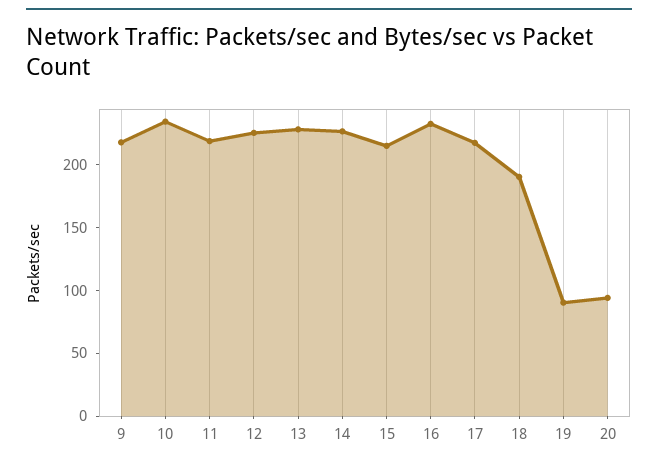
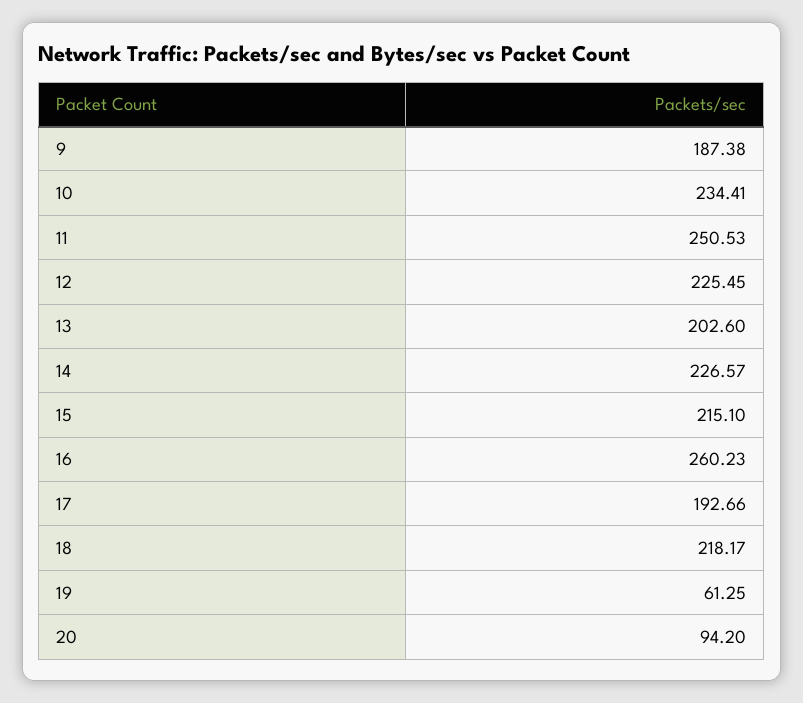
9: 220 -> 187.38
11: 220 -> 250.53
13: 230 -> 202.6
16: 230 -> 260.23
17: 220 -> 192.66
18: 190 -> 218.17
19: 90 -> 61.25

